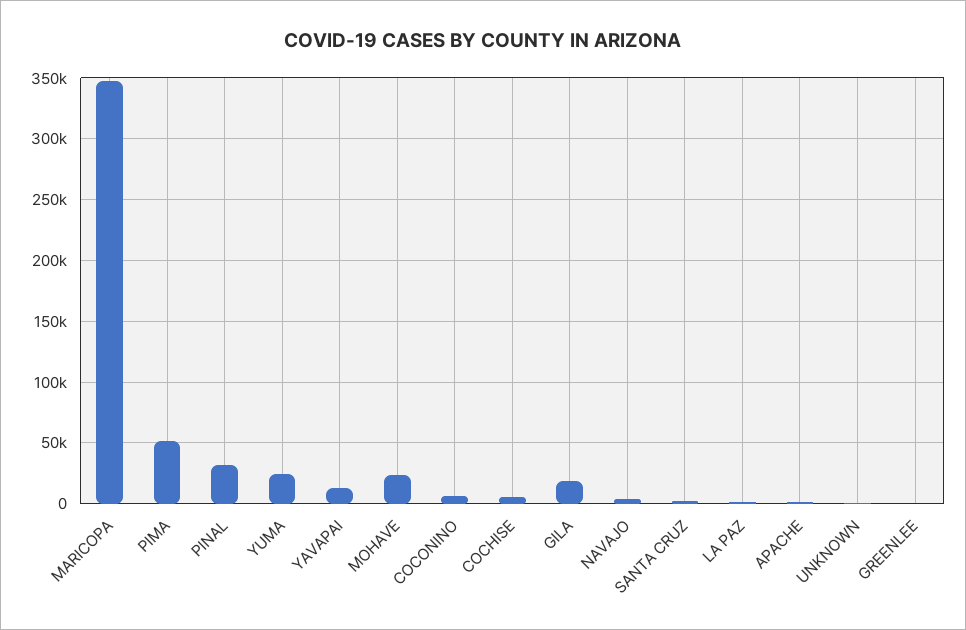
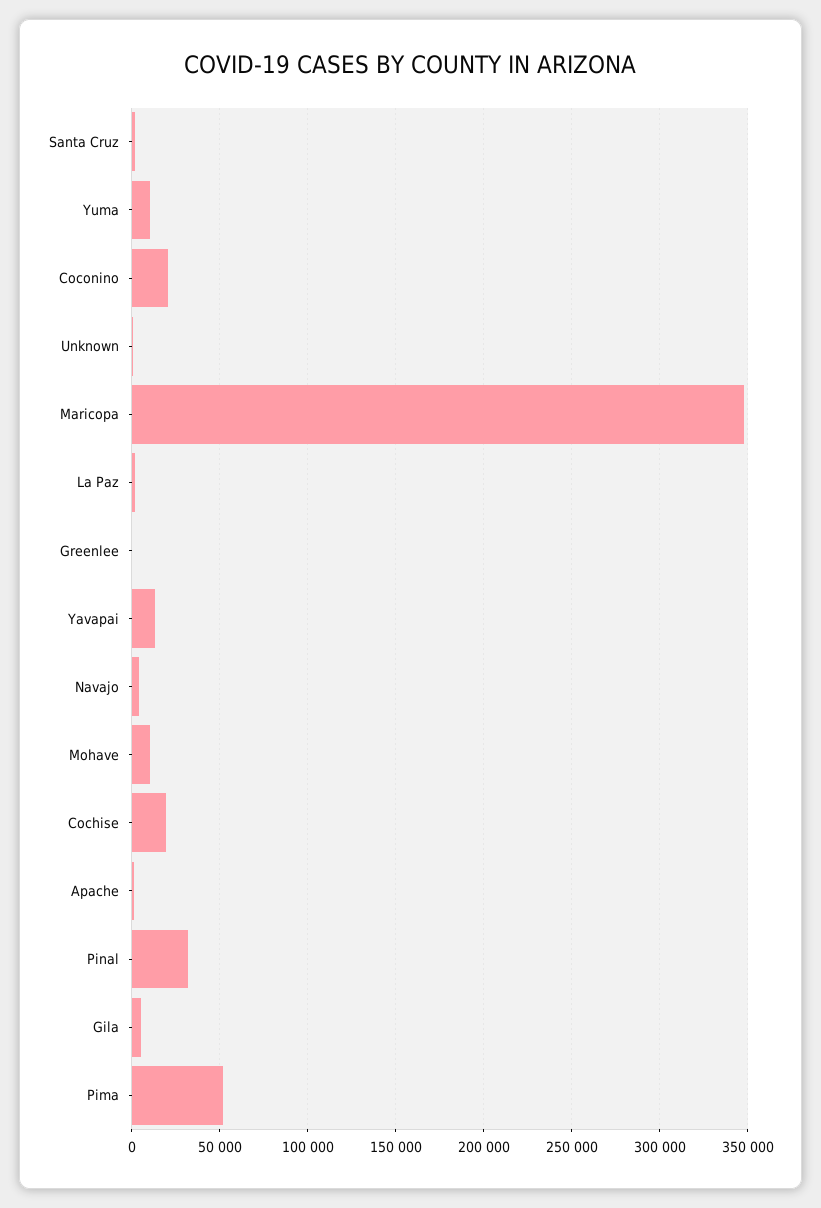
YUMA: 25000 -> 10000
MOHAVE: 25000 -> 10000
COCONINO: 5000 -> 20000
COCHISE: 5000 -> 20000
GILA: 20000 -> 5000

